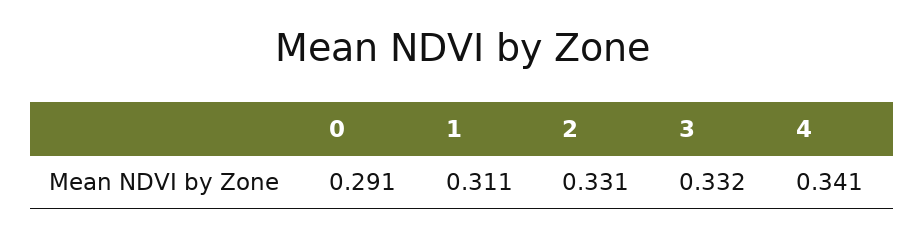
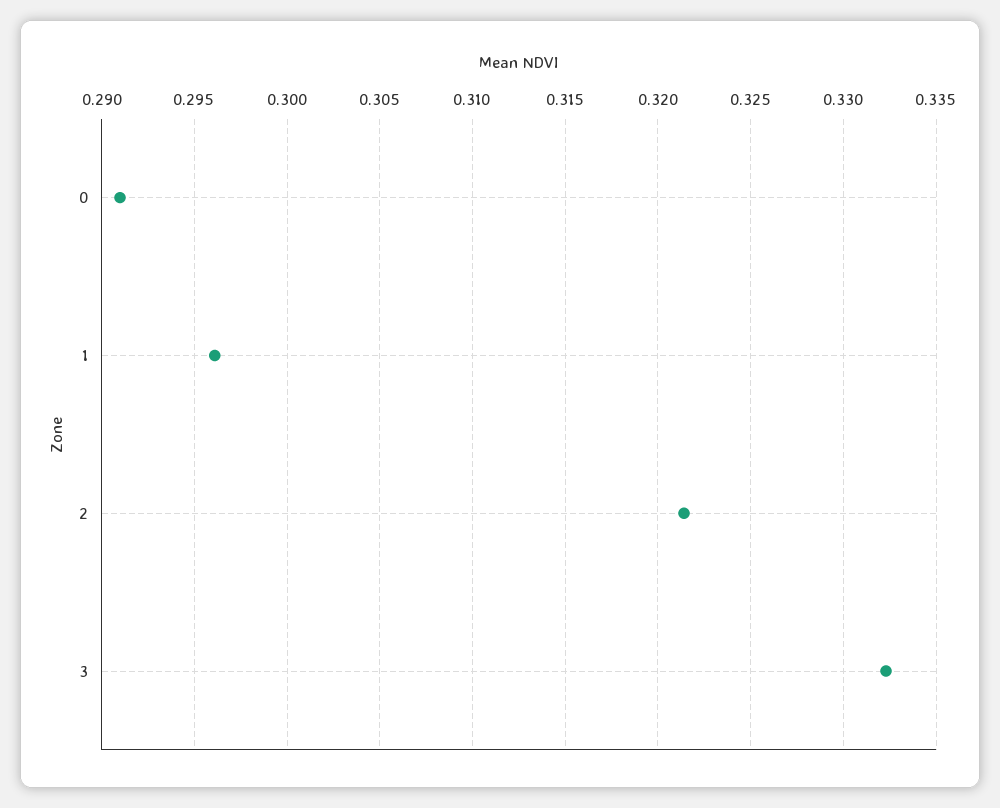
1: 0.311 -> 0.296
2: 0.331 -> 0.3215
4: 0.341 -> none

